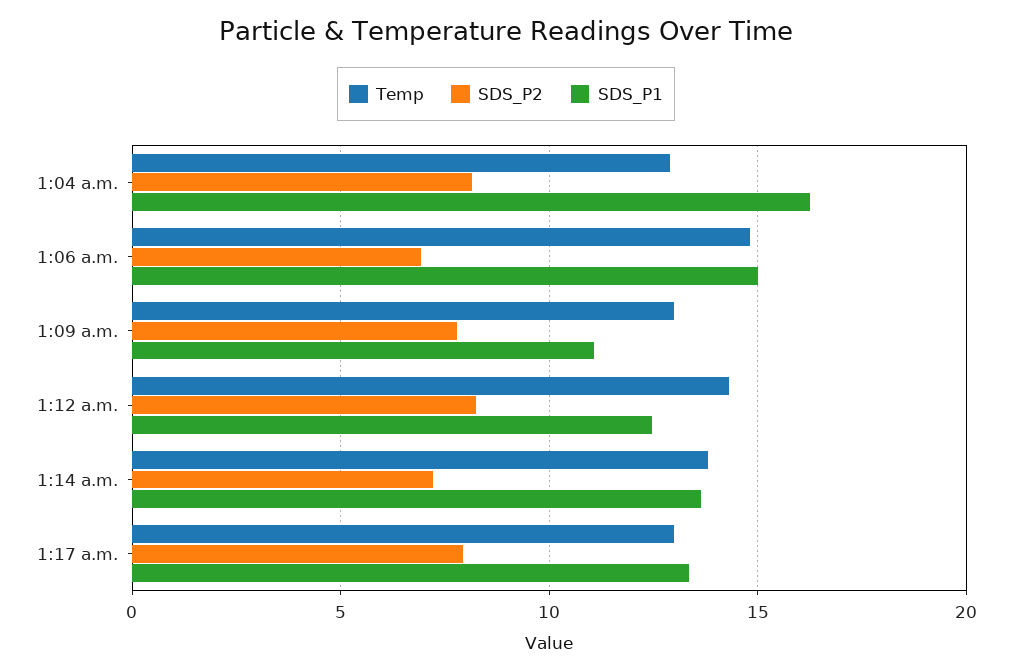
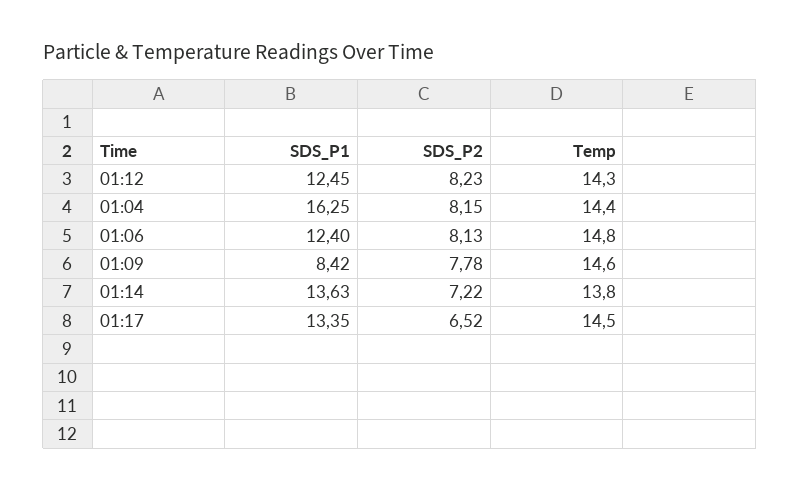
Temp, 1:04 a.m.: 13 -> 14.4
SDS_P2, 1:06 a.m.: 7 -> 8.13
SDS_P1, 1:06 a.m.: 15 -> 12.4
Temp, 1:09 a.m.: 13 -> 14.6
SDS_P1, 1:09 a.m.: 11 -> 8.42
Temp, 1:17 a.m.: 13 -> 14.5
SDS_P2, 1:17 a.m.: 8 -> 6.52

